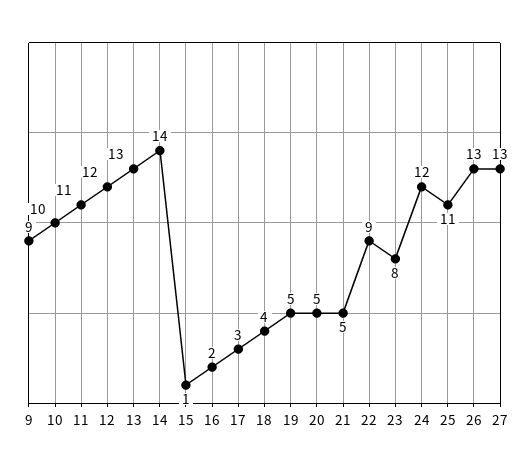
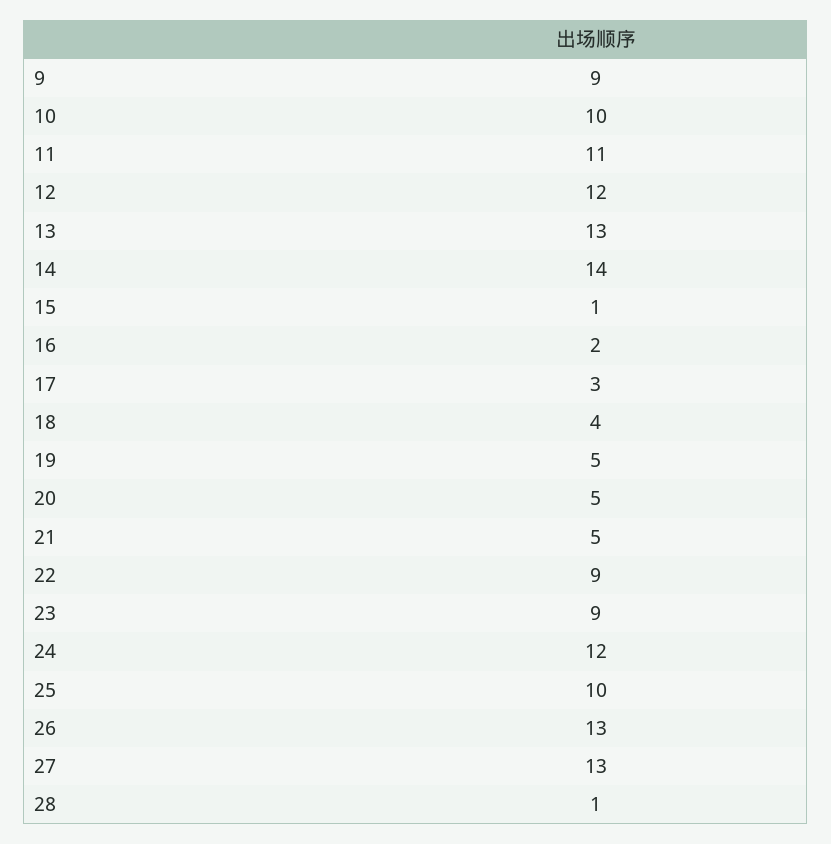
23: 8 -> 9
25: 11 -> 10
28: none -> 1

